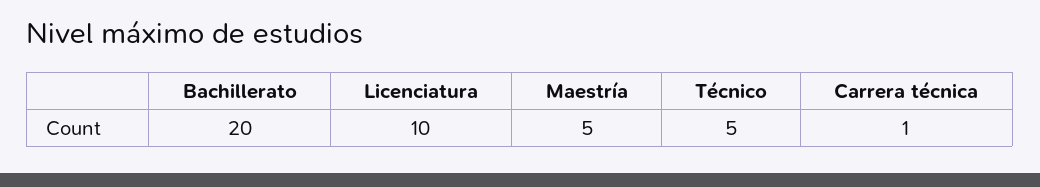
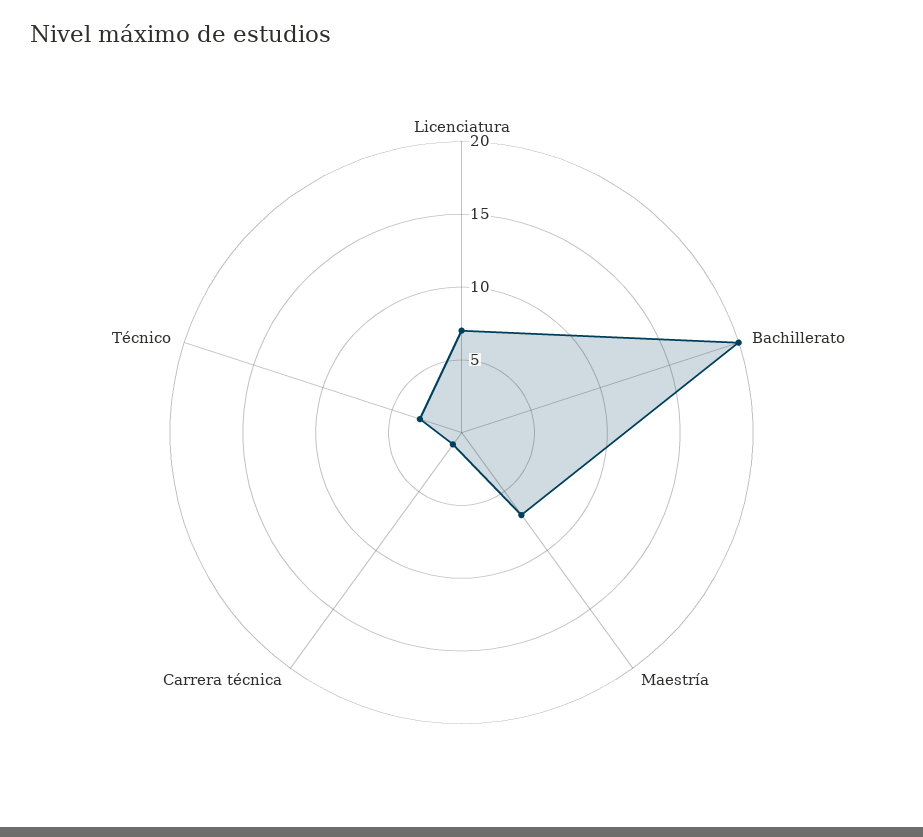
Licenciatura: 10 -> 7
Maestría: 5 -> 7
Técnico: 5 -> 3

